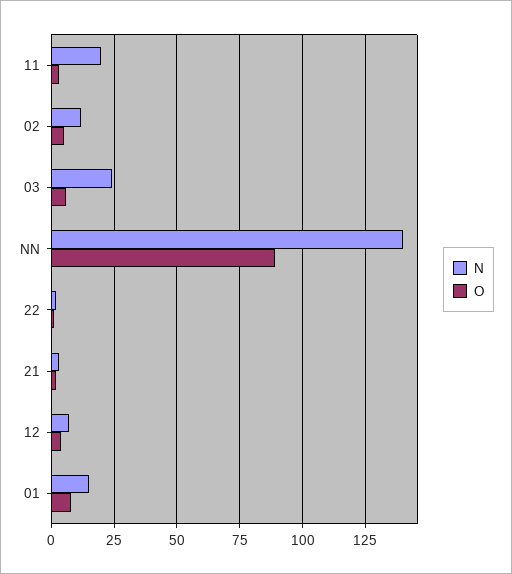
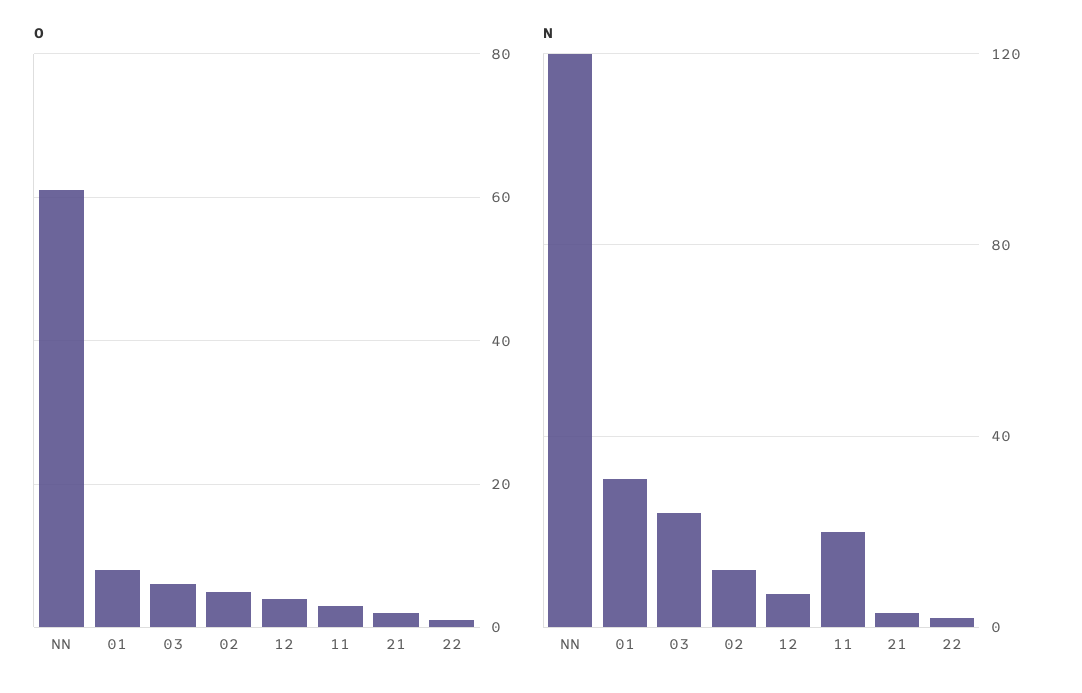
N, NN: 140 -> 120
O, NN: 90 -> 60
N, 01: 15 -> 30

